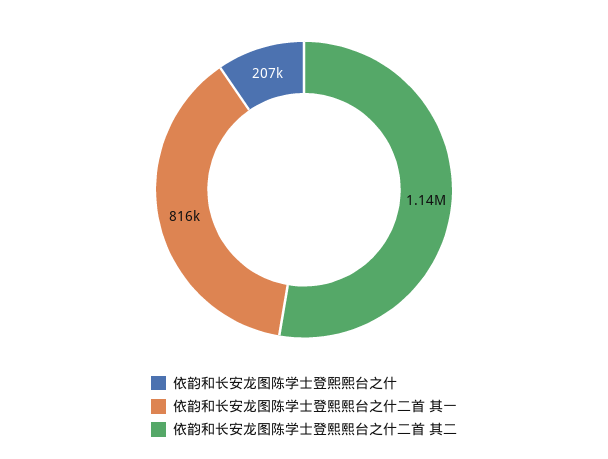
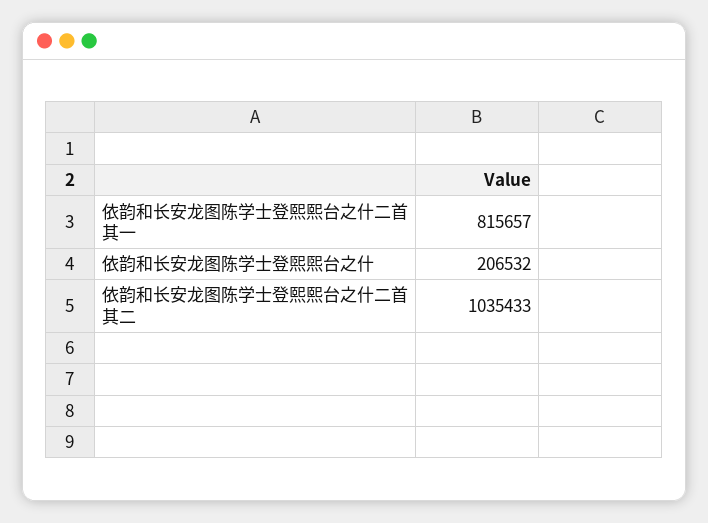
依韵和长安龙图陈学士登熙熙台之什二首 其二: 1140000 -> 1035433

